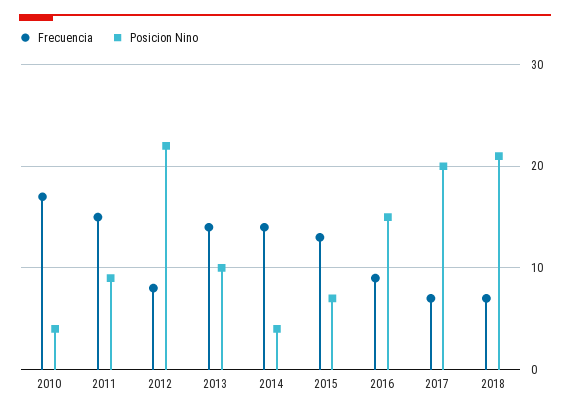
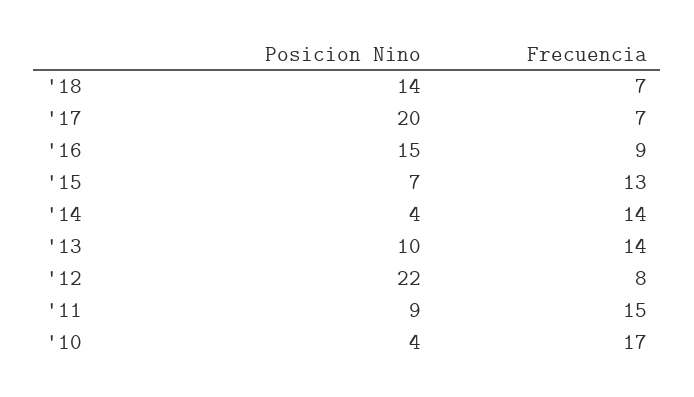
Posicion Nino, 2018: 21 -> 14

